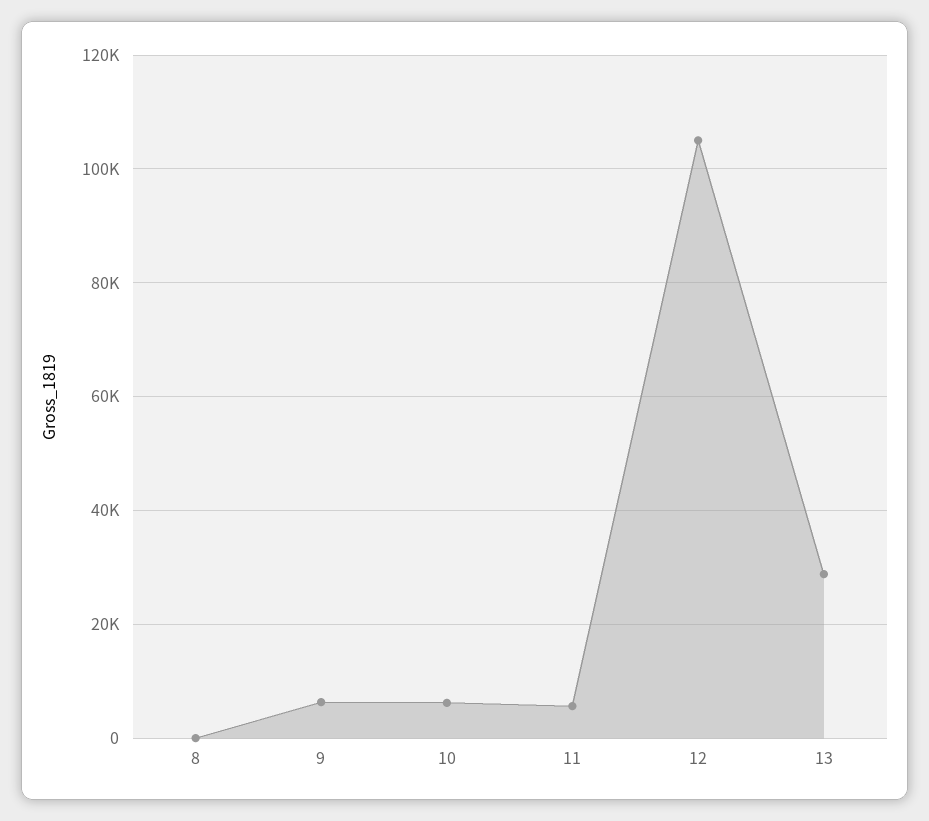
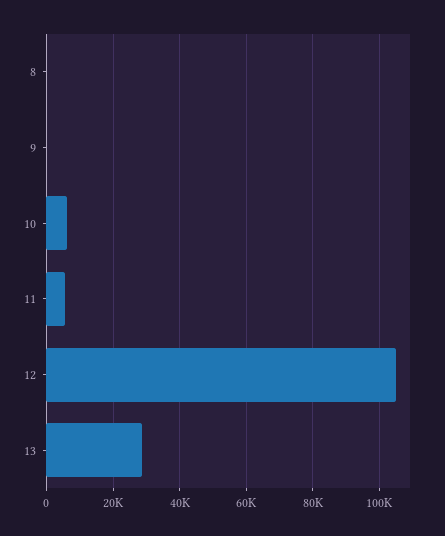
9: 6000 -> 0

